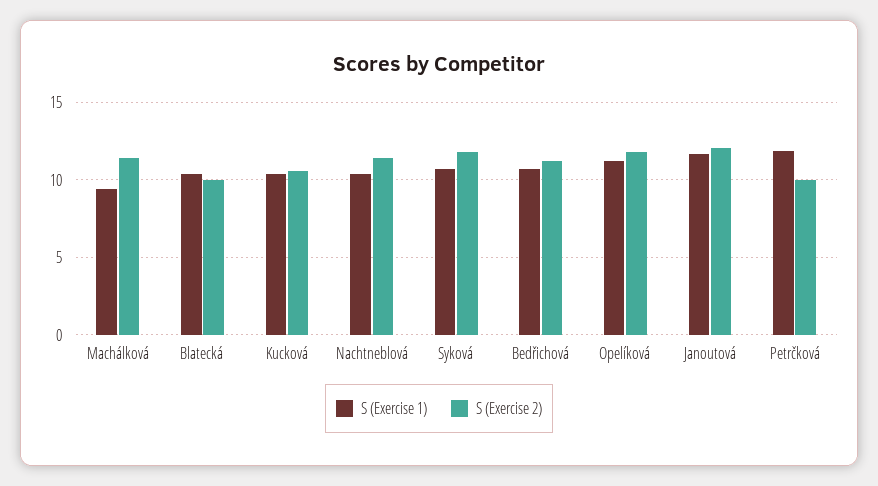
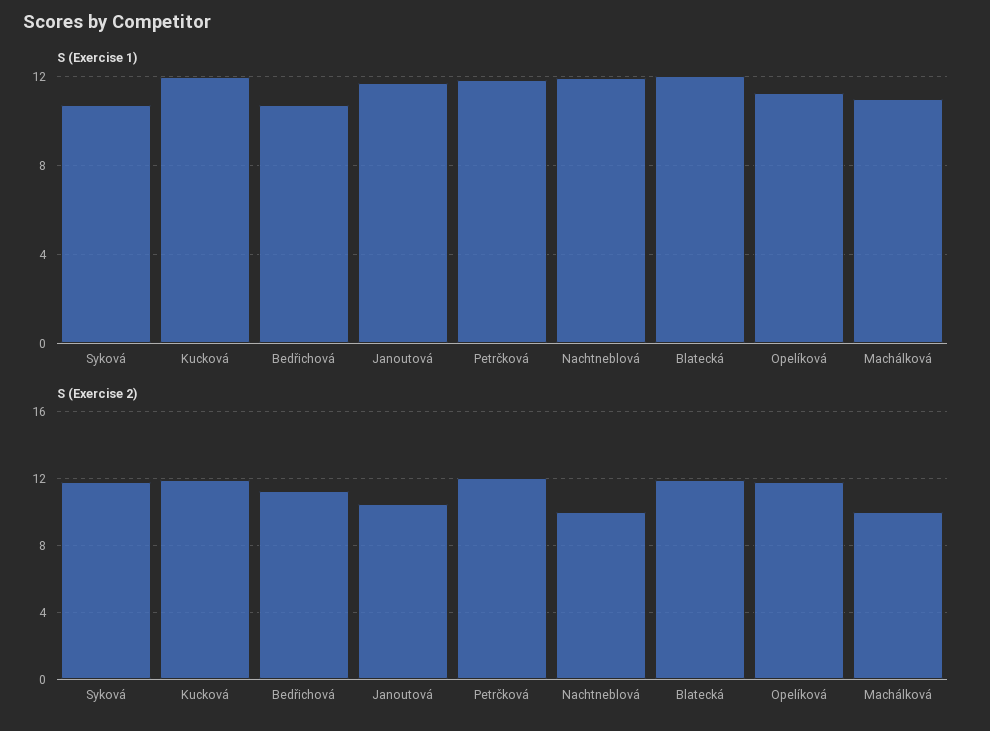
S (Exercise 1), Machálková: 9.5 -> 11
S (Exercise 2), Machálková: 11.5 -> 10
S (Exercise 1), Blatecká: 10.5 -> 12
S (Exercise 2), Blatecká: 10 -> 12
S (Exercise 1), Kucková: 10.5 -> 12
S (Exercise 2), Kucková: 10.5 -> 12
S (Exercise 1), Nachtneblová: 10.5 -> 12
S (Exercise 2), Nachtneblová: 11.5 -> 10
S (Exercise 2), Janoutová: 12 -> 10.5
S (Exercise 2), Petrčková: 10 -> 12

